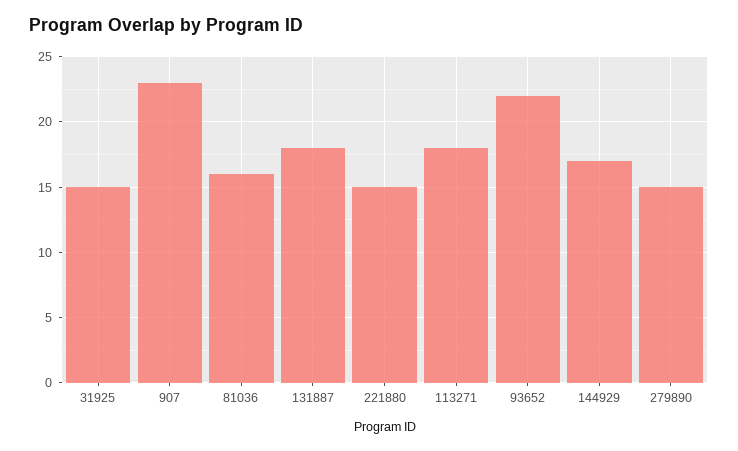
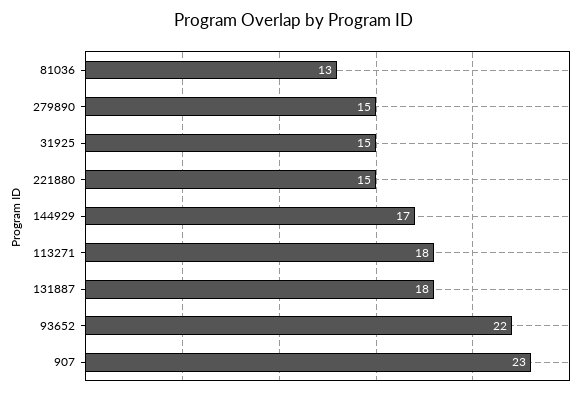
81036: 16 -> 13

